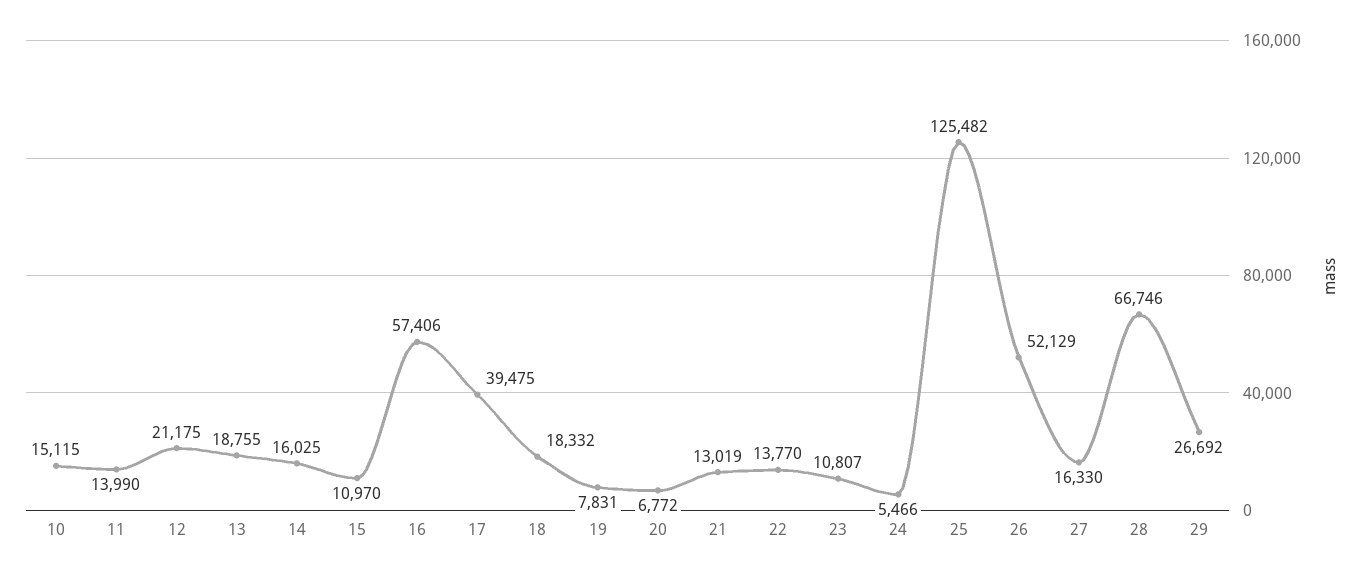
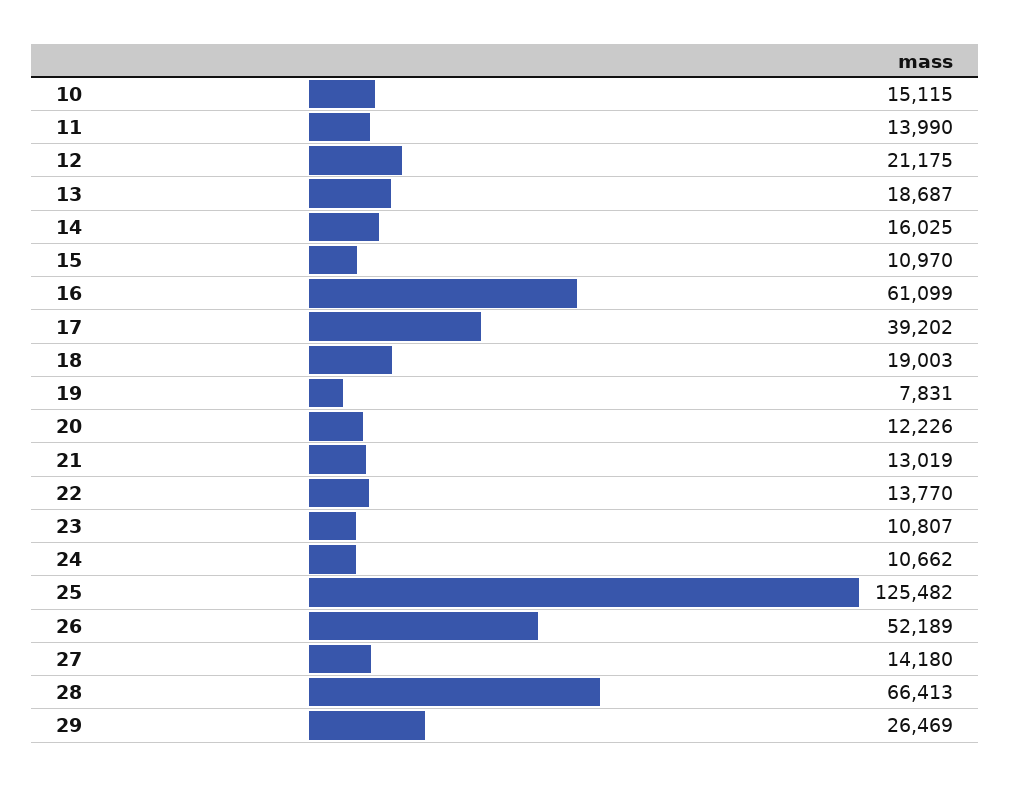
13: 18755 -> 18687
16: 57406 -> 61099
17: 39475 -> 39202
18: 18332 -> 19003
20: 6772 -> 12226
24: 5466 -> 10662
26: 52129 -> 52189
27: 16330 -> 14180
28: 66746 -> 66413
29: 26692 -> 26469

